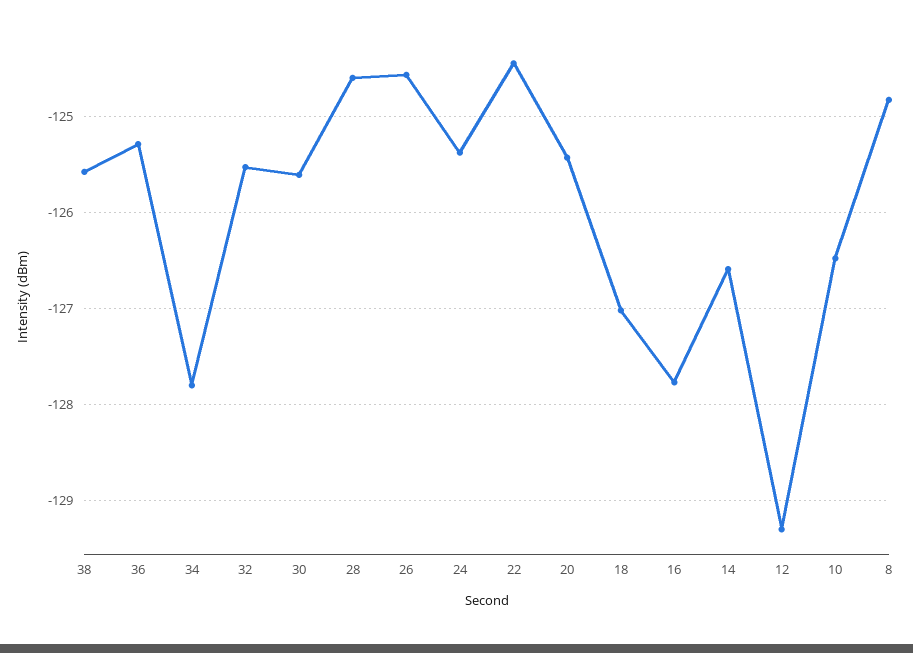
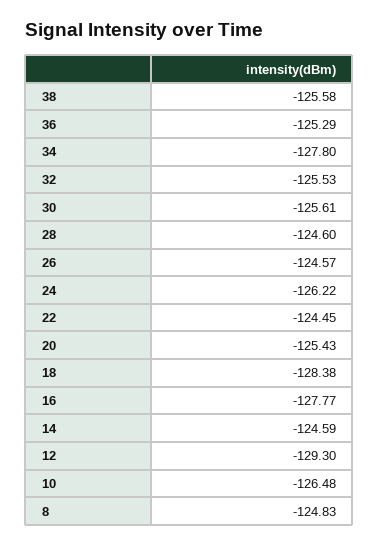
24: -125.4 -> -126.22
18: -127 -> -128.38
14: -126.6 -> -124.59

